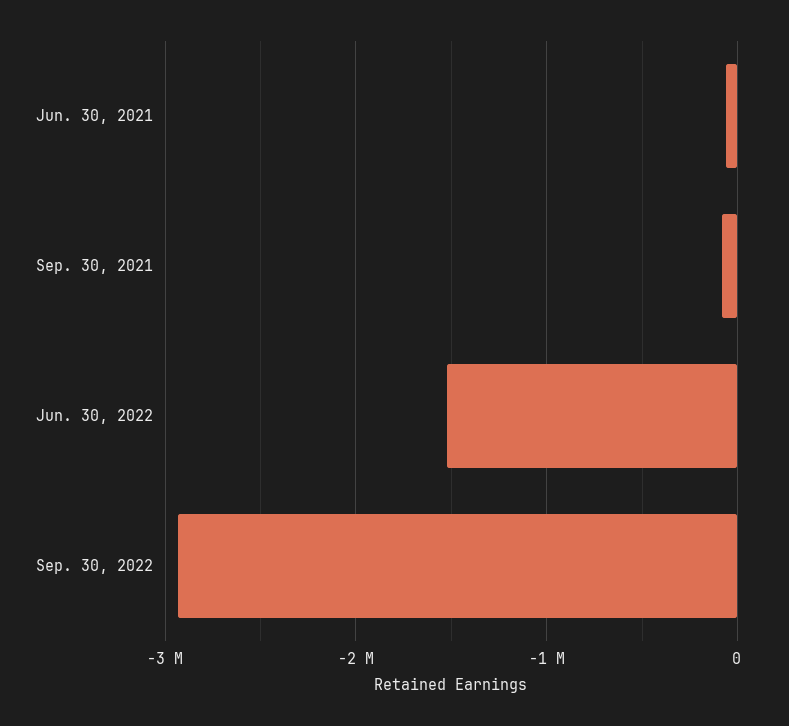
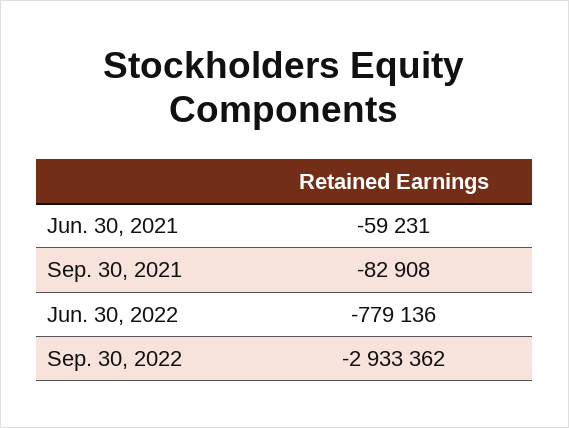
Jun. 30, 2022: -1500000 -> -779136

